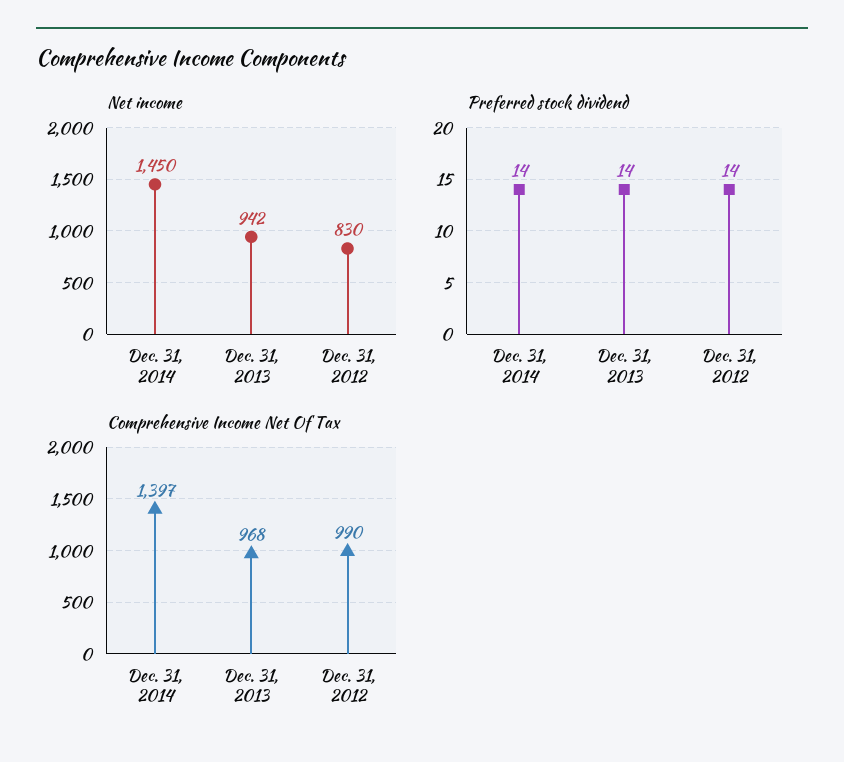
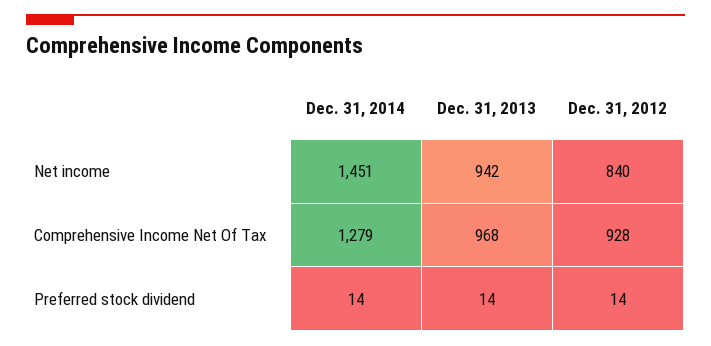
Net income, Dec. 31, 2014: 1450 -> 1451
Net income, Dec. 31, 2012: 830 -> 840
Comprehensive Income Net Of Tax, Dec. 31, 2014: 1397 -> 1279
Comprehensive Income Net Of Tax, Dec. 31, 2012: 990 -> 928

